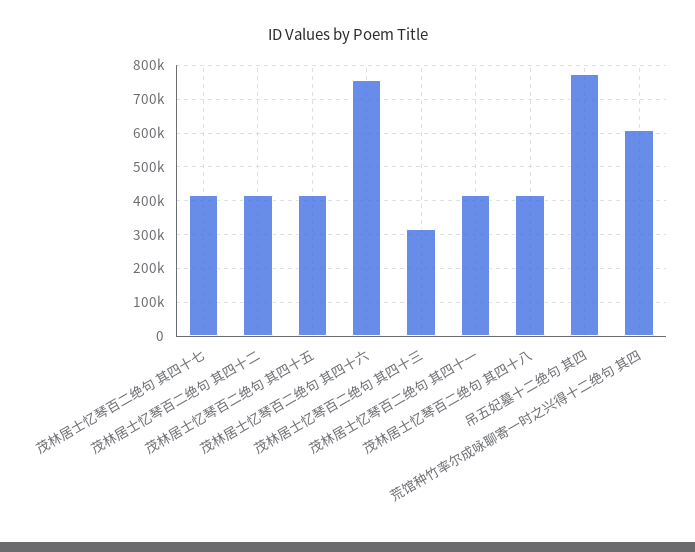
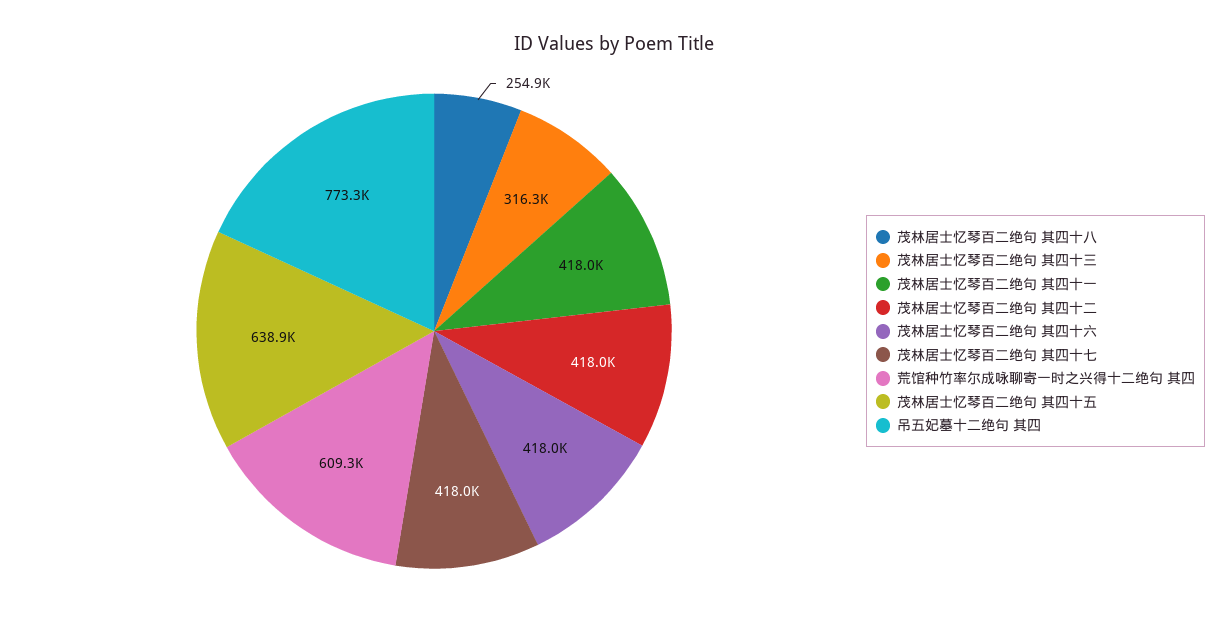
茂林居士忆琴百二绝句 其四十五: 420000 -> 638900
茂林居士忆琴百二绝句 其四十六: 760000 -> 418000
茂林居士忆琴百二绝句 其四十八: 420000 -> 254900

